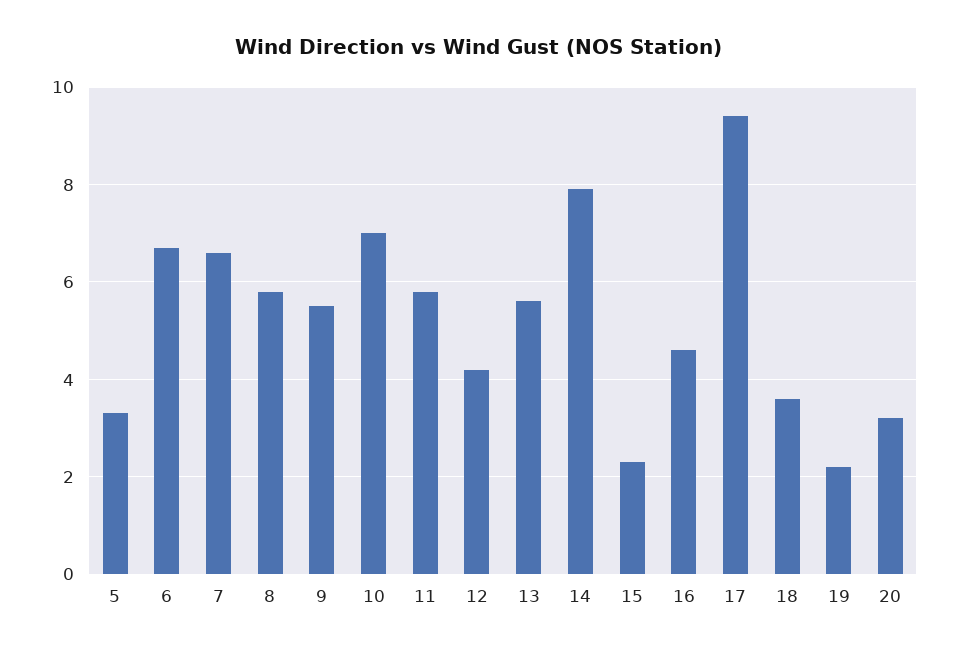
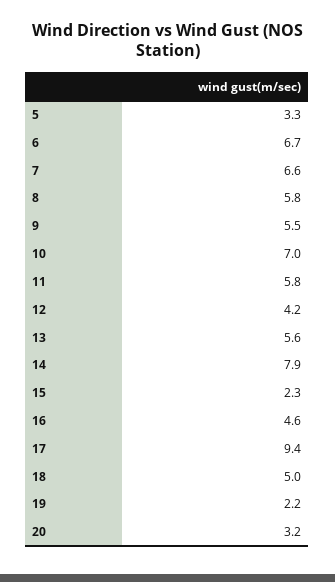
18: 3.5 -> 5

